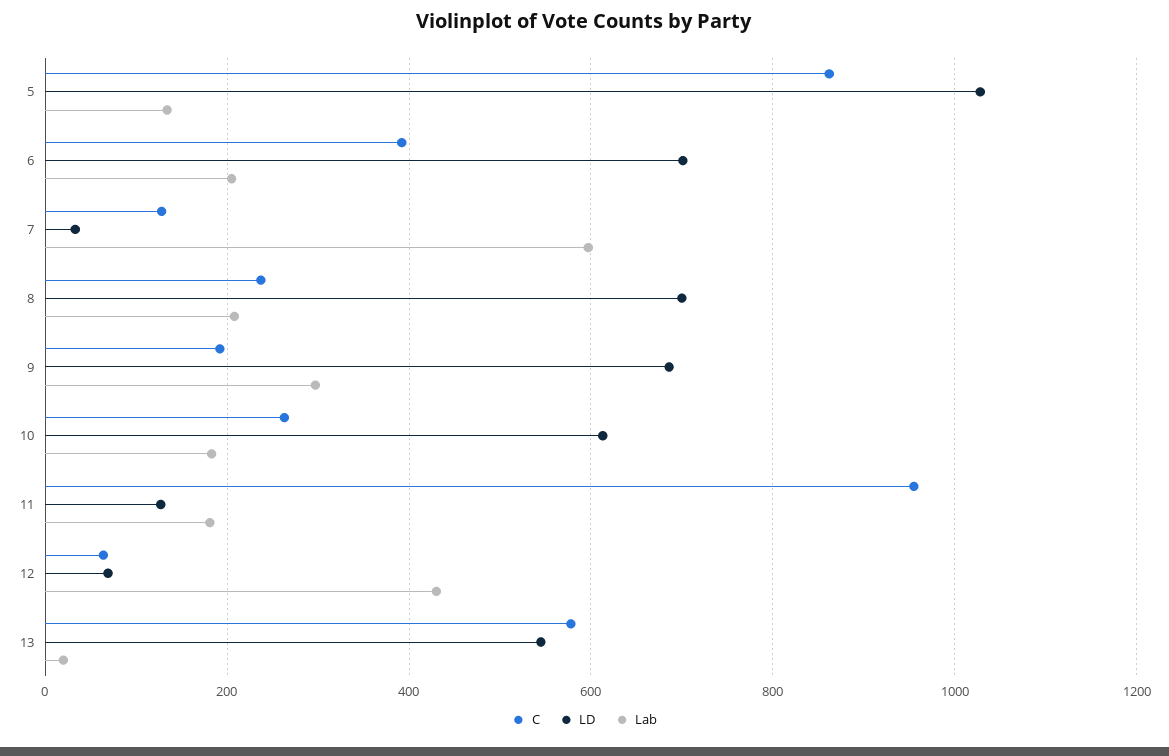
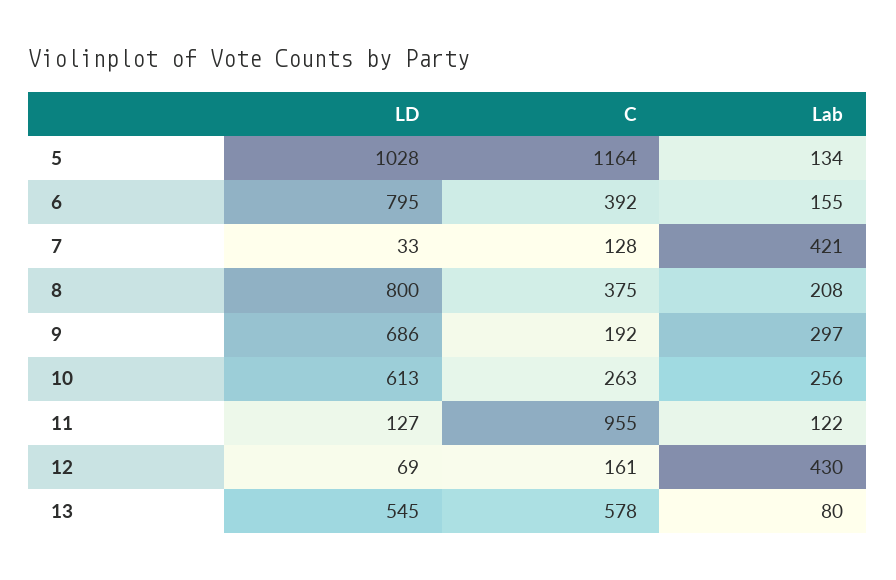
C, 5: 860 -> 1164
LD, 6: 700 -> 795
Lab, 6: 200 -> 155
Lab, 7: 600 -> 421
C, 8: 240 -> 375
LD, 8: 700 -> 800
Lab, 10: 180 -> 256
Lab, 11: 180 -> 122
C, 12: 60 -> 161
Lab, 13: 20 -> 80

